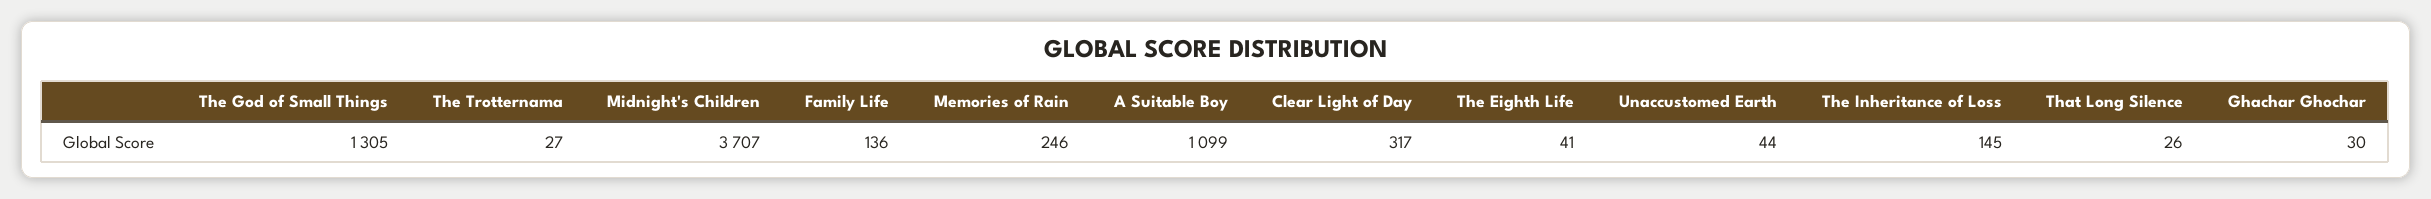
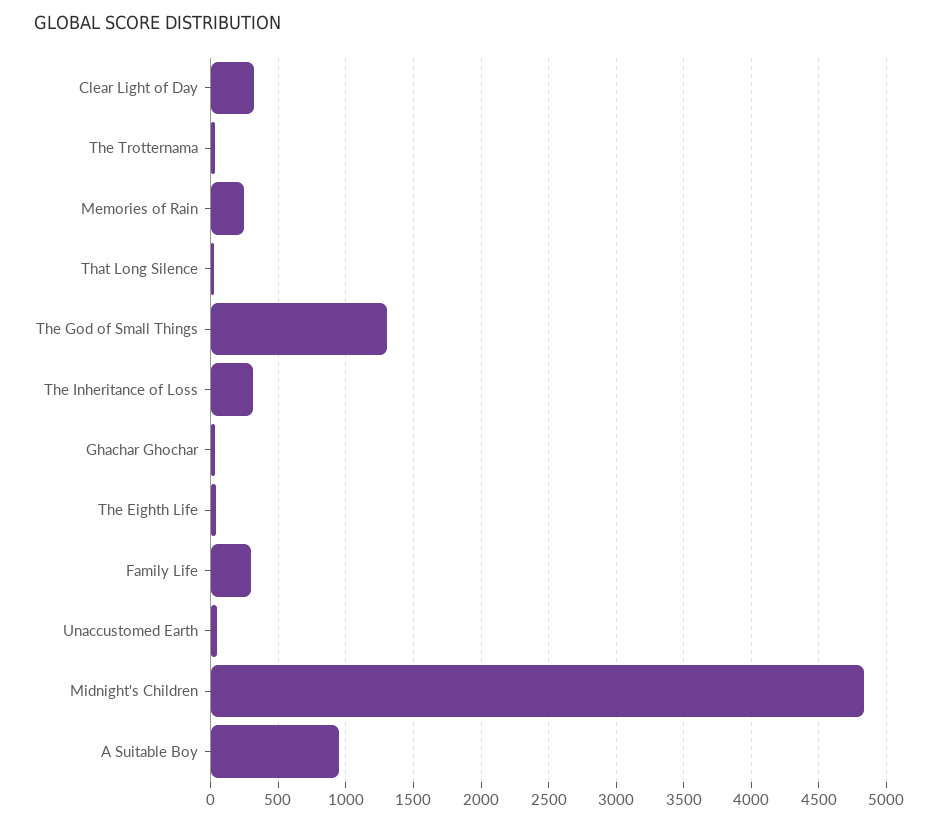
Midnight's Children: 3707 -> 4850
Family Life: 136 -> 300
A Suitable Boy: 1099 -> 950
The Inheritance of Loss: 145 -> 300

